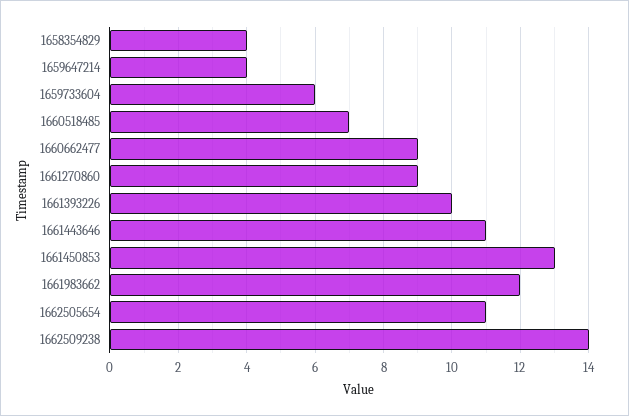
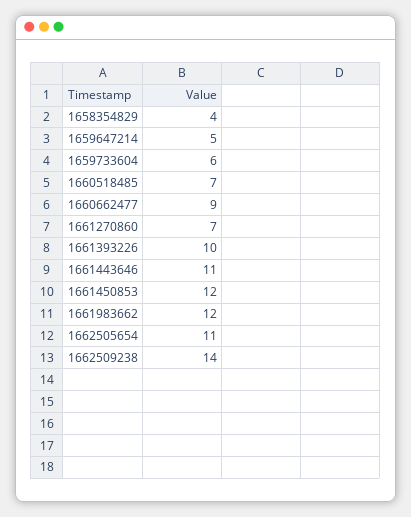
1659647214: 4 -> 5
1661270860: 9 -> 7
1661450853: 13 -> 12

